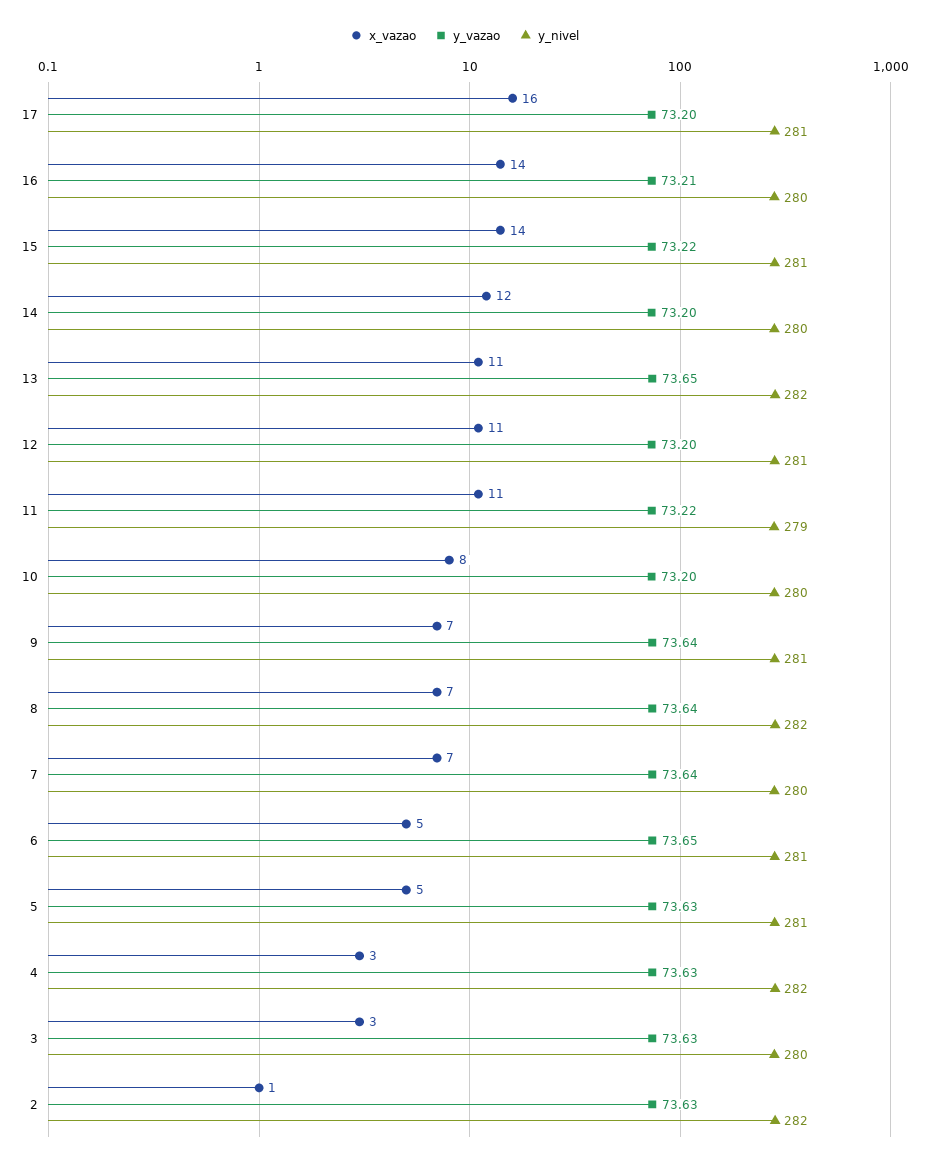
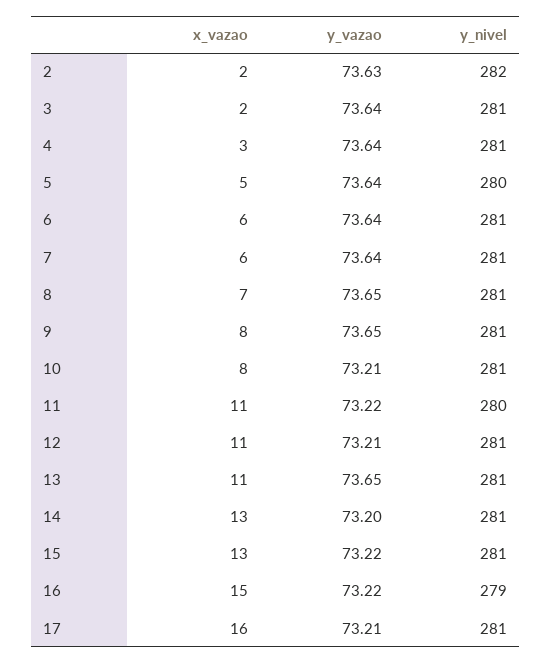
y_vazao, 17: 73.2 -> 73.21
x_vazao, 16: 14 -> 15
y_vazao, 16: 73.21 -> 73.22
y_nivel, 16: 280 -> 279
x_vazao, 15: 14 -> 13
x_vazao, 14: 12 -> 13
y_nivel, 14: 280 -> 281
y_nivel, 13: 282 -> 281
y_vazao, 12: 73.2 -> 73.21
y_nivel, 11: 279 -> 280
y_vazao, 10: 73.2 -> 73.21
y_nivel, 10: 280 -> 281
x_vazao, 9: 7 -> 8
y_vazao, 9: 73.64 -> 73.65
y_vazao, 8: 73.64 -> 73.65
y_nivel, 8: 282 -> 281
x_vazao, 7: 7 -> 6
y_nivel, 7: 280 -> 281
x_vazao, 6: 5 -> 6
y_vazao, 6: 73.65 -> 73.64
y_vazao, 5: 73.63 -> 73.64
y_nivel, 5: 281 -> 280
y_vazao, 4: 73.63 -> 73.64
y_nivel, 4: 282 -> 281
x_vazao, 3: 3 -> 2
y_vazao, 3: 73.63 -> 73.64
y_nivel, 3: 280 -> 281
x_vazao, 2: 1 -> 2

